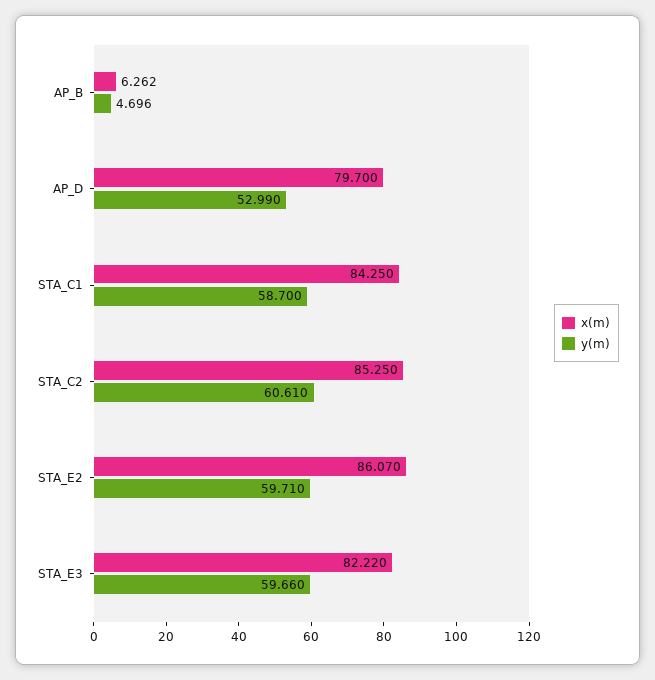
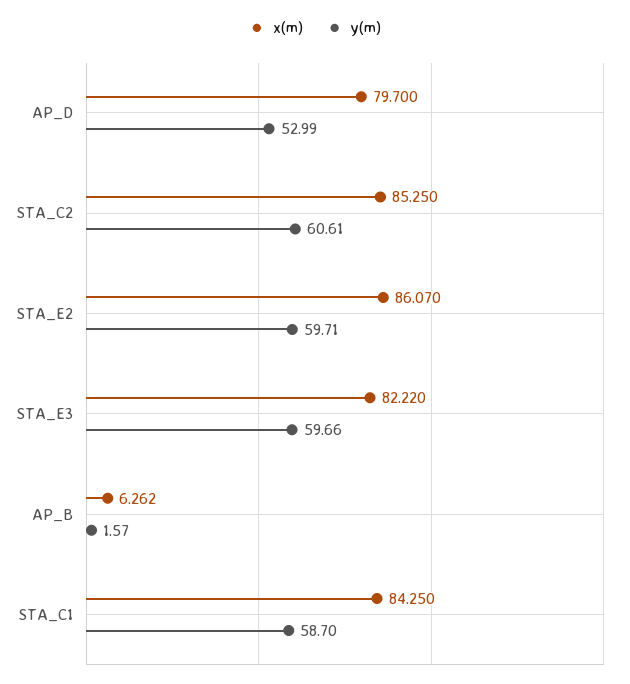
y(m), AP_B: 4.696 -> 1.57

